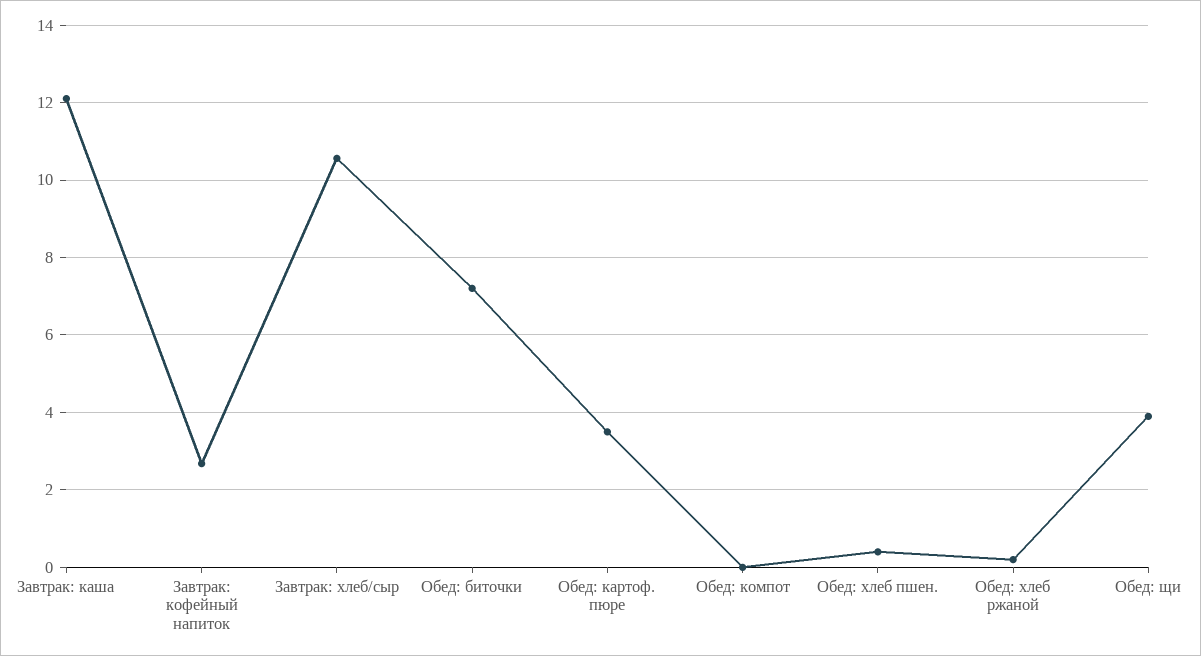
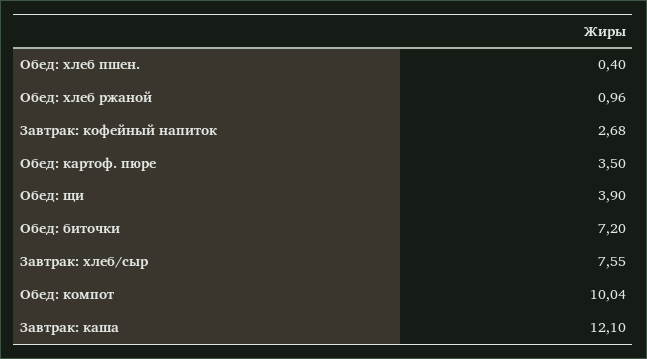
Завтрак: хлеб/сыр: 10.6 -> 7.55
Обед: компот: 0 -> 10.04
Обед: хлеб ржаной: 0.2 -> 0.96

